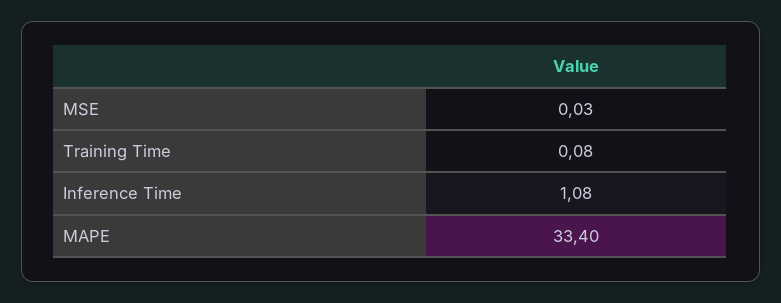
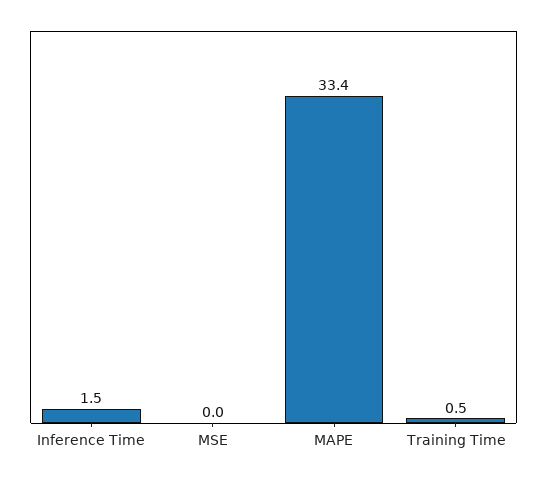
Training Time: 0.08 -> 0.5
Inference Time: 1.08 -> 1.5

